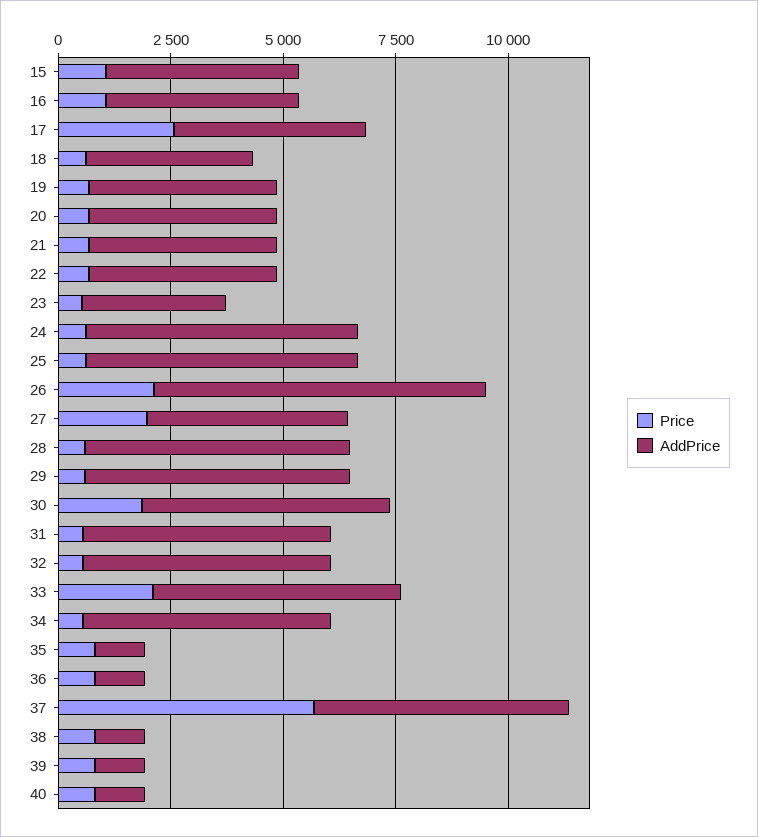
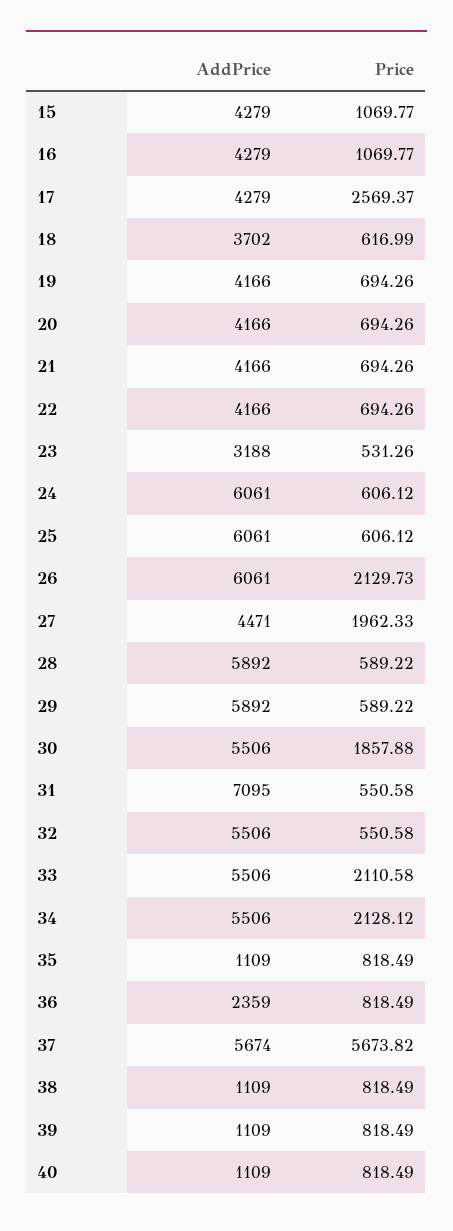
AddPrice, 26: 7500 -> 6061
AddPrice, 31: 5500 -> 7095
Price, 34: 500 -> 2128.12
AddPrice, 36: 1000 -> 2359

